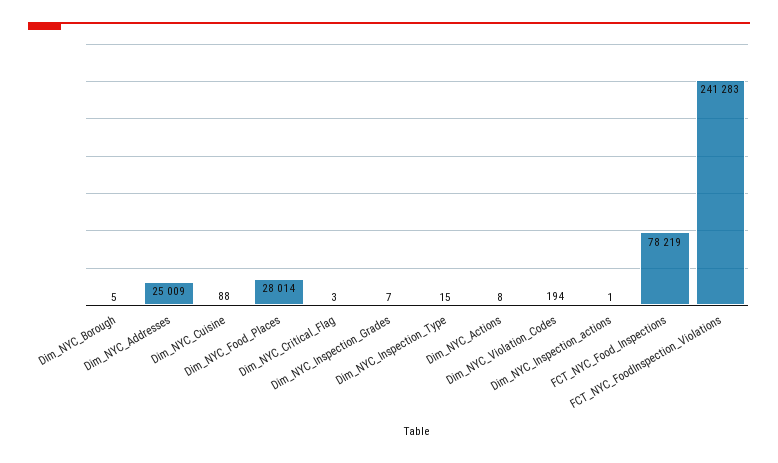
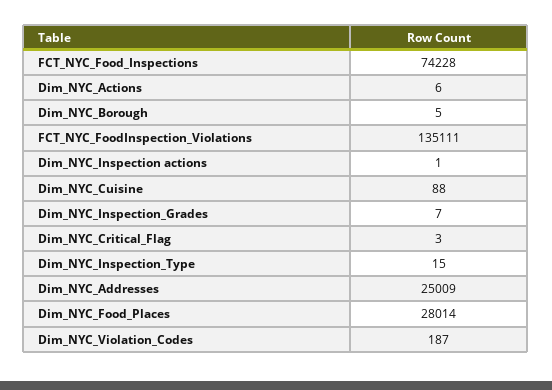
Dim_NYC_Actions: 8 -> 6
Dim_NYC_Violation_Codes: 194 -> 187
FCT_NYC_Food_Inspections: 78219 -> 74228
FCT_NYC_FoodInspection_Violations: 241283 -> 135111

